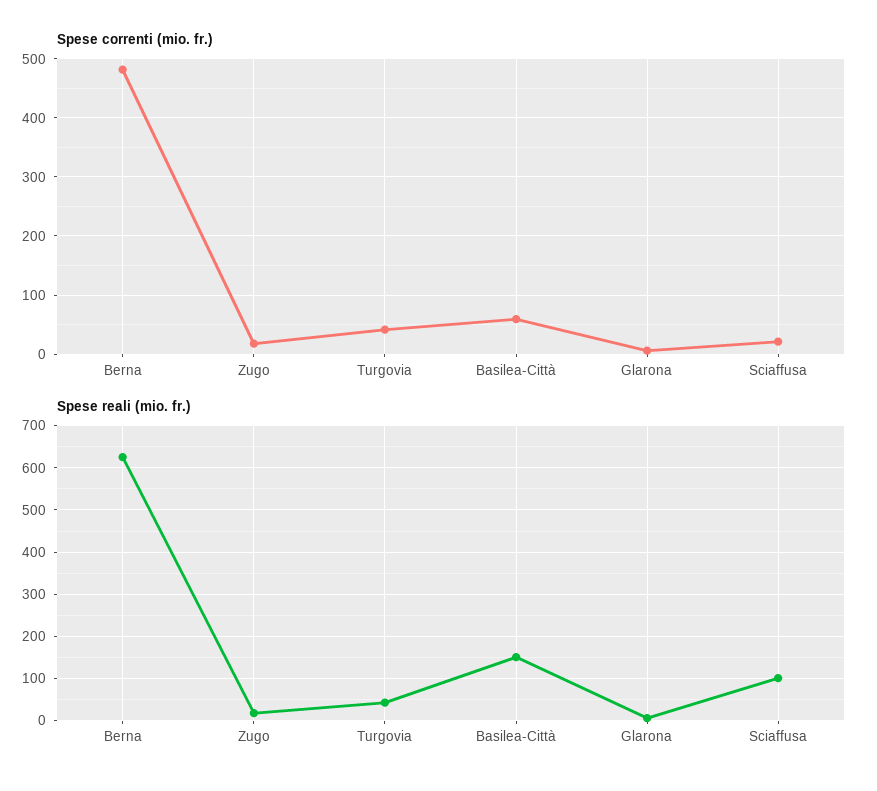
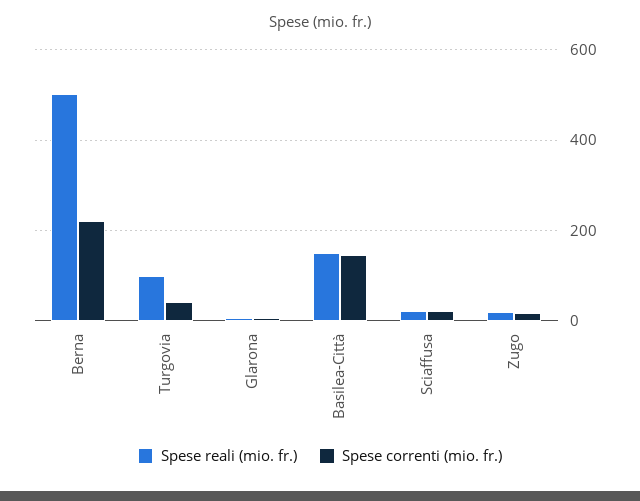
Spese correnti (mio. fr.), Berna: 480 -> 220
Spese correnti (mio. fr.), Basilea-Città: 60 -> 140
Spese reali (mio. fr.), Berna: 620 -> 500
Spese reali (mio. fr.), Turgovia: 40 -> 100
Spese reali (mio. fr.), Sciaffusa: 100 -> 20

